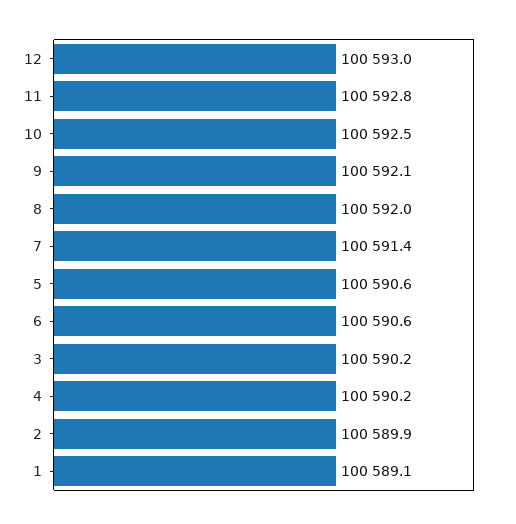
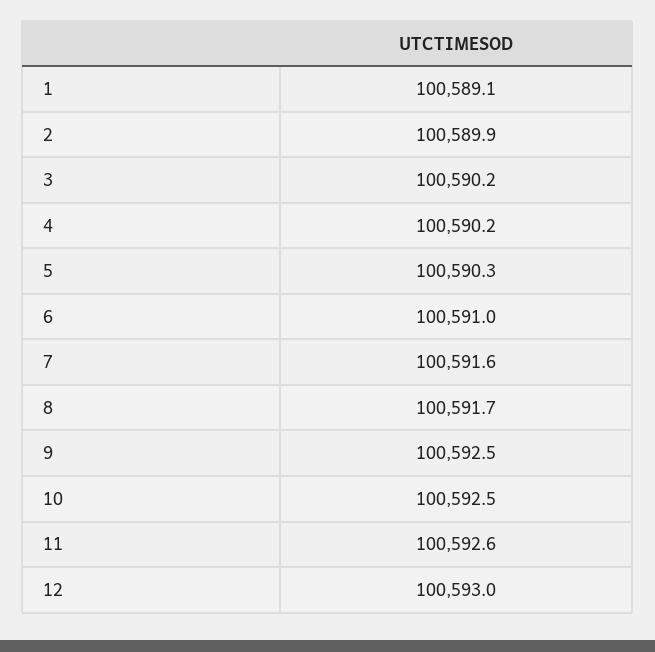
11: 100592.8 -> 100592.6
9: 100592.1 -> 100592.5
8: 100592 -> 100591.7
7: 100591.4 -> 100591.6
5: 100590.6 -> 100590.3
6: 100590.6 -> 100591

